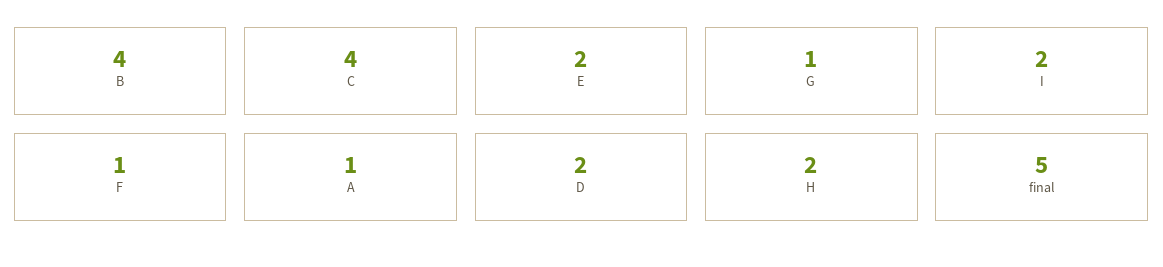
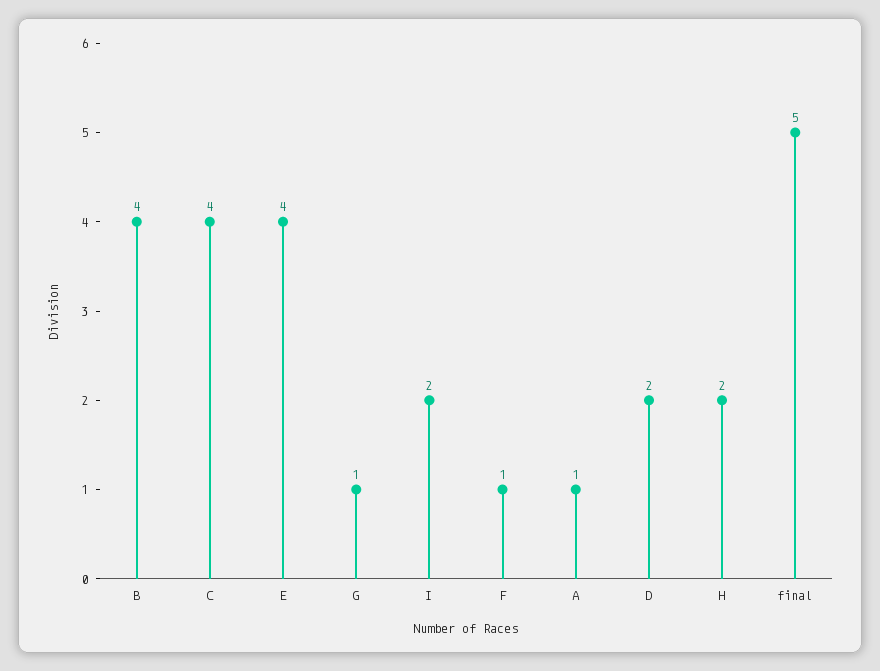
E: 2 -> 4

